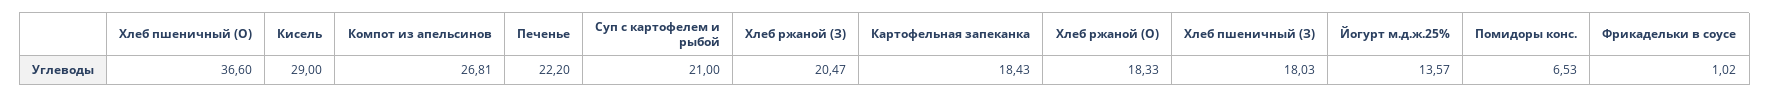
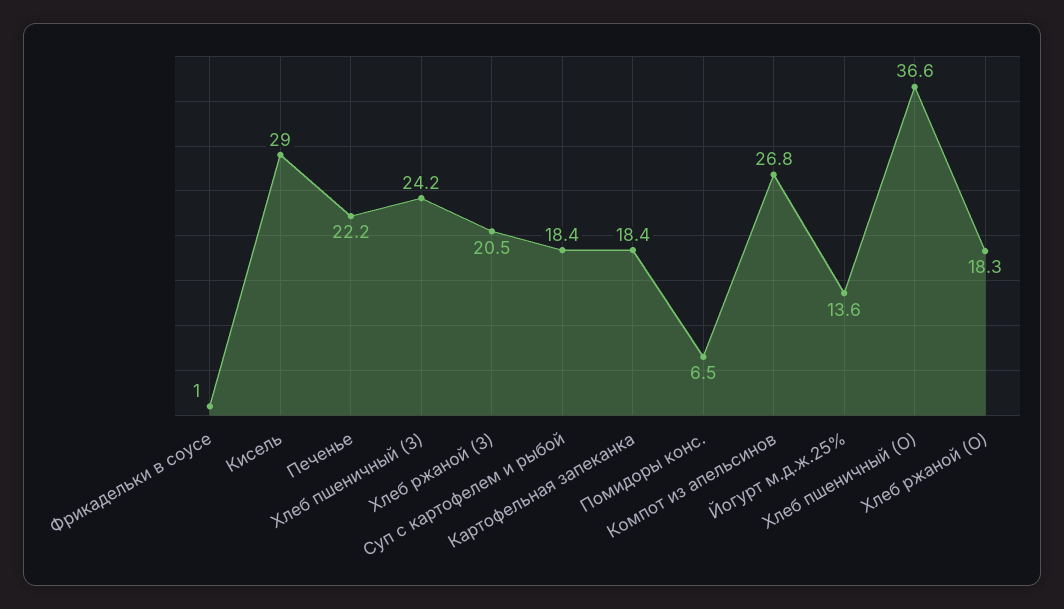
Суп с картофелем и рыбой: 21 -> 18.4
Хлеб пшеничный (З): 18.03 -> 24.2

